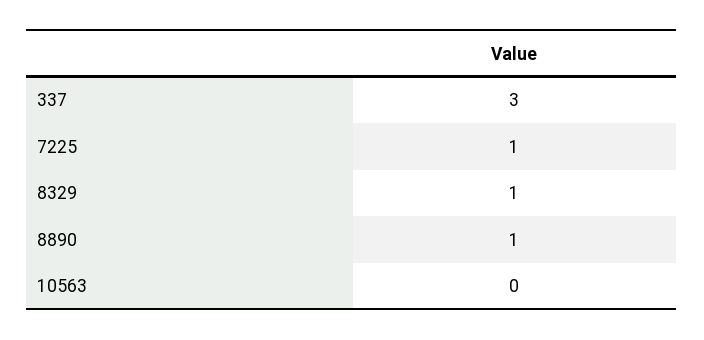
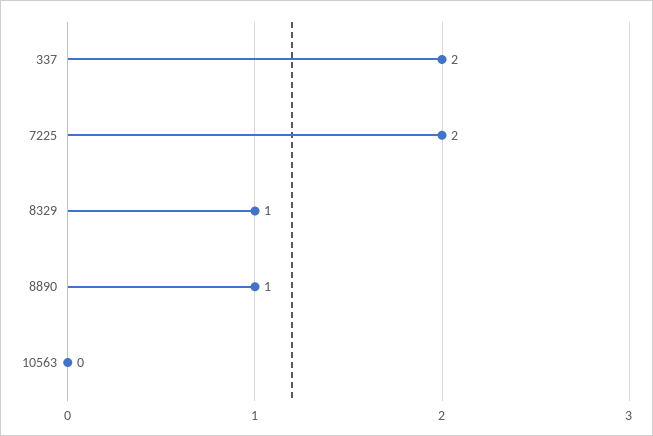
337: 3 -> 2
7225: 1 -> 2

